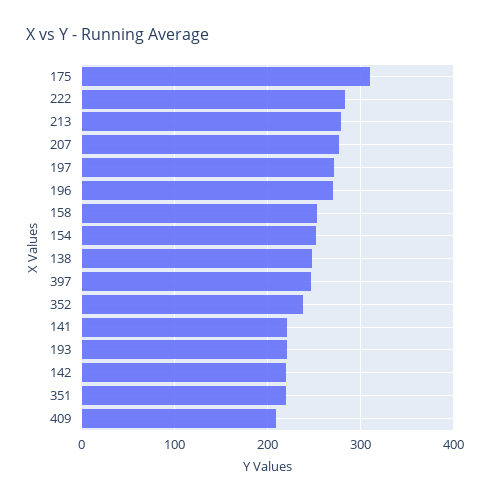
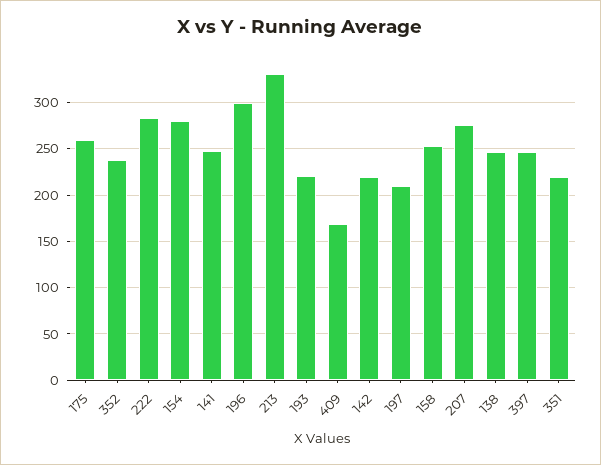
175: 310 -> 260
213: 280 -> 330
197: 270 -> 210
196: 270 -> 300
154: 250 -> 280
141: 220 -> 250
409: 210 -> 170

